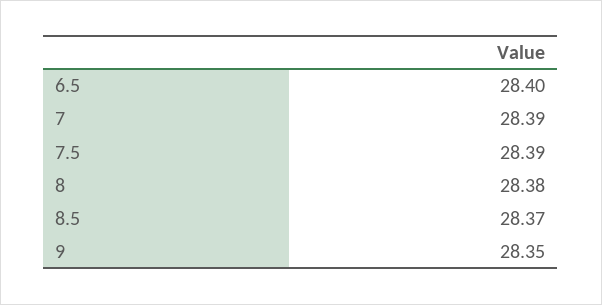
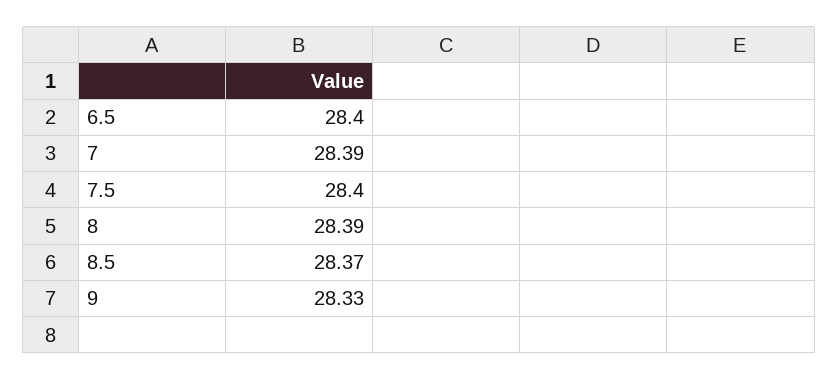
7.5: 28.39 -> 28.4
8: 28.38 -> 28.39
9: 28.35 -> 28.33

